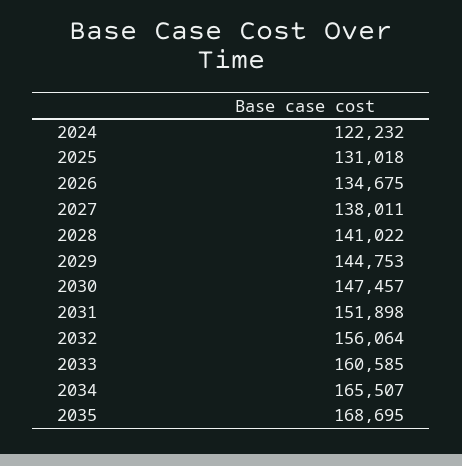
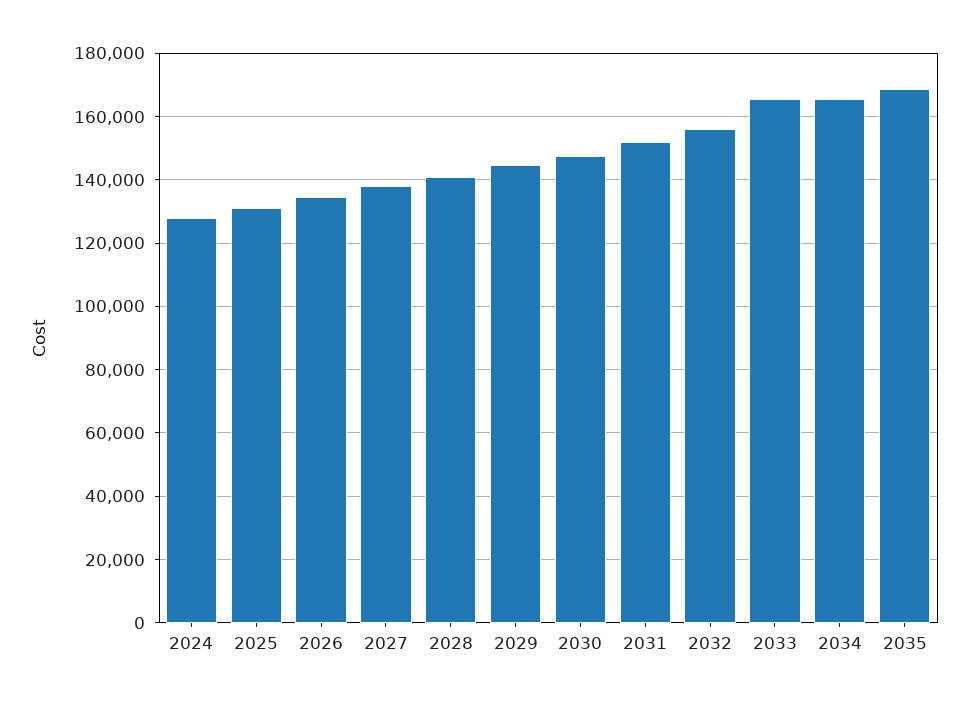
2024: 122232 -> 128000
2033: 160585 -> 166000

